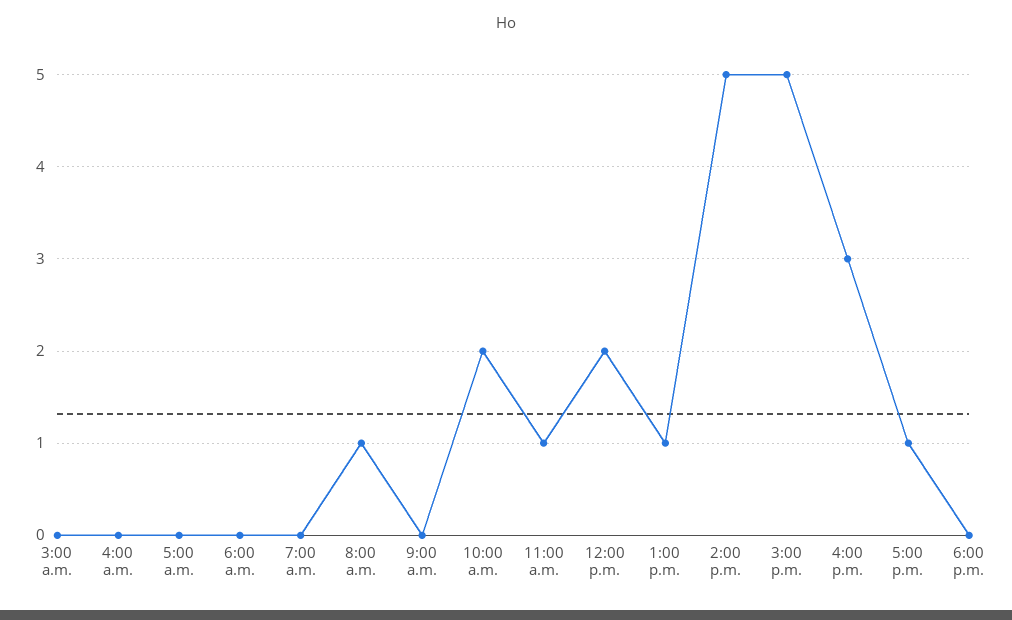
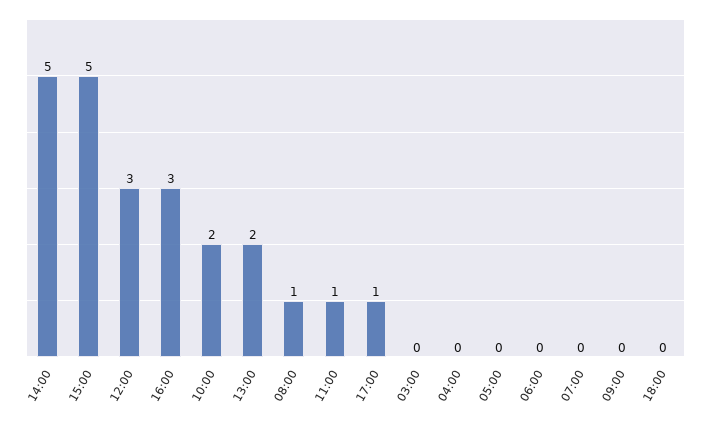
12:00 p.m.: 2 -> 3
1:00 p.m.: 1 -> 2

